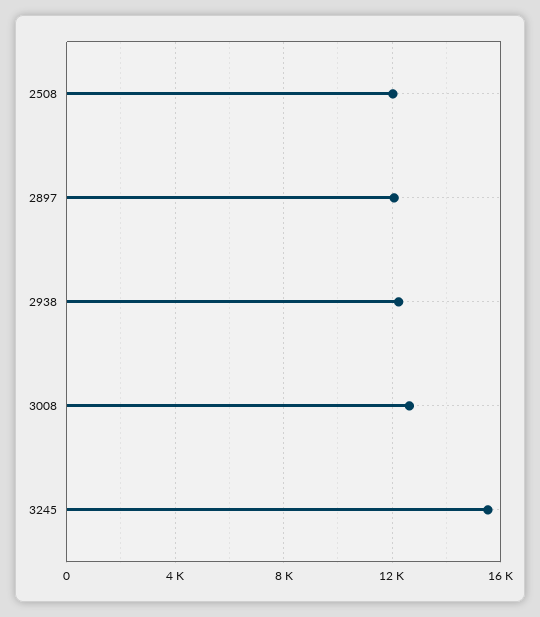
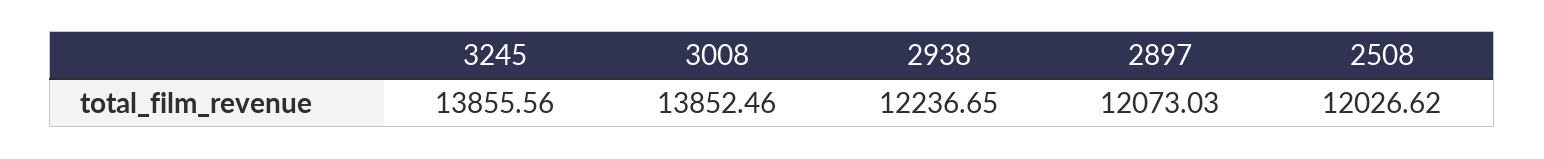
3008: 12500 -> 13852.46
3245: 15500 -> 13855.56

